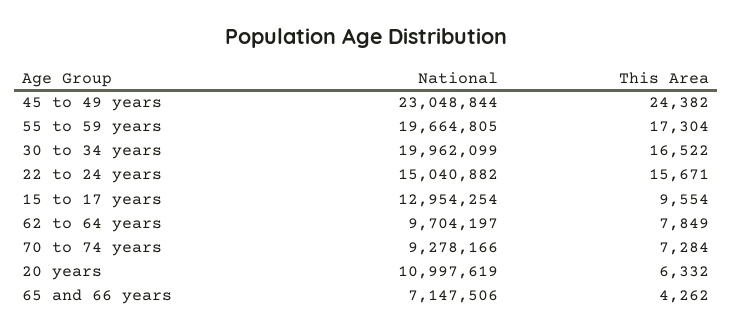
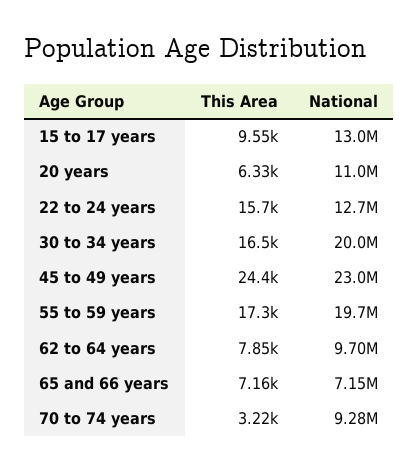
National, 22 to 24 years: 15040882 -> 12700000
This Area, 70 to 74 years: 7284 -> 3220
This Area, 65 and 66 years: 4262 -> 7160

